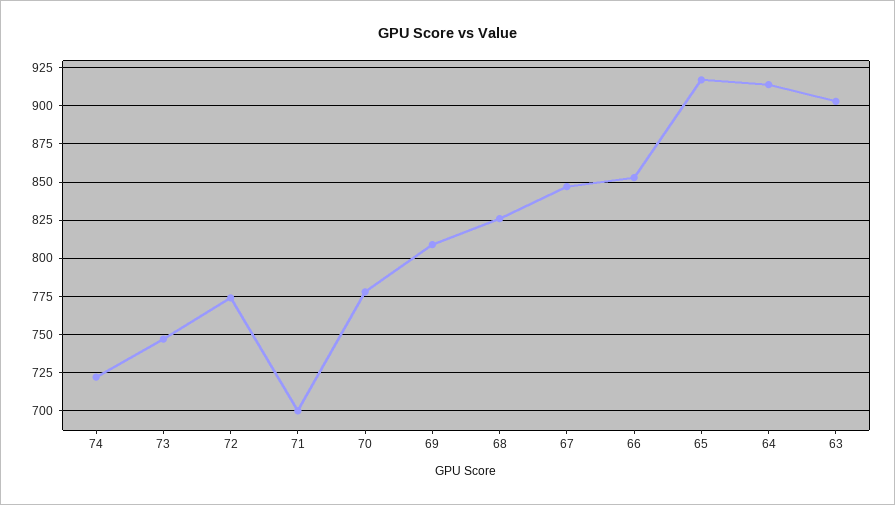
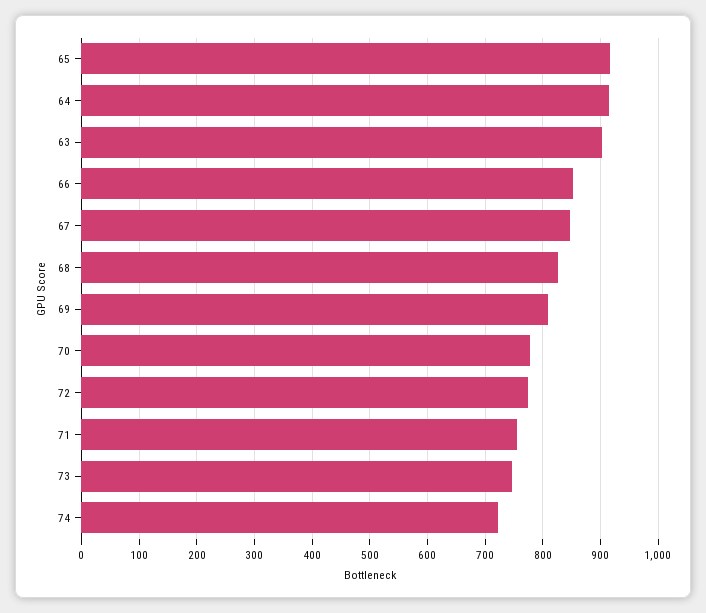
71: 700 -> 760

